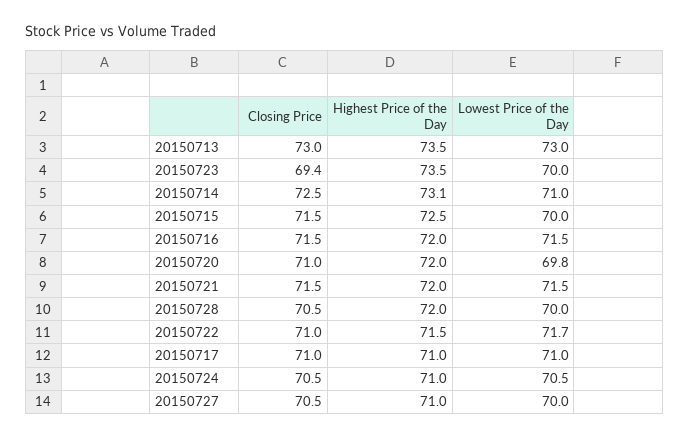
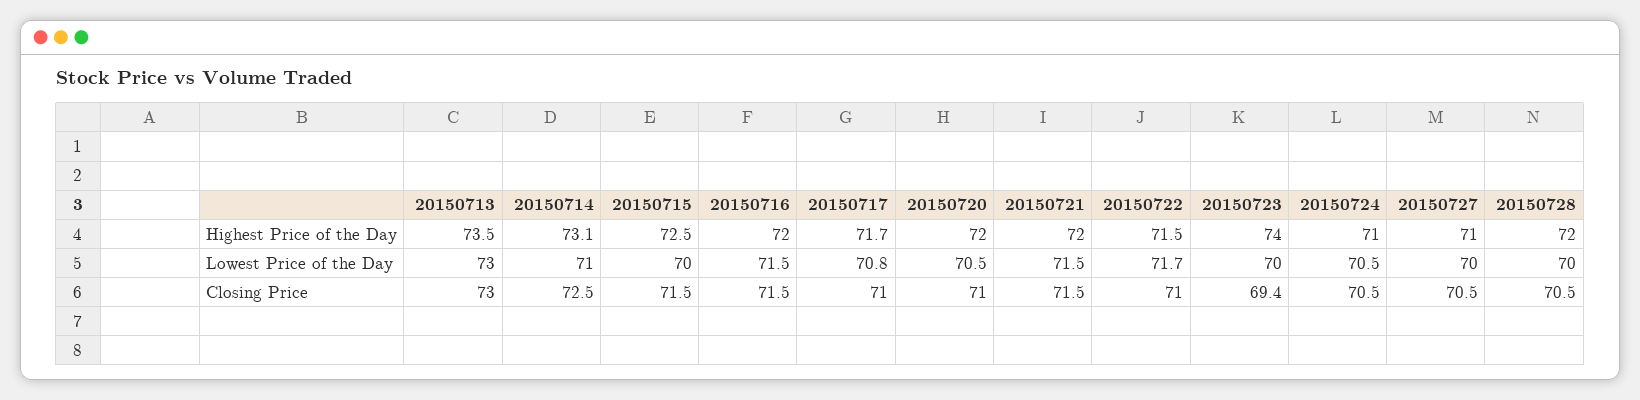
Highest Price of the Day, 20150723: 73.5 -> 74
Lowest Price of the Day, 20150720: 69.8 -> 70.5
Highest Price of the Day, 20150717: 71 -> 71.7
Lowest Price of the Day, 20150717: 71 -> 70.8

